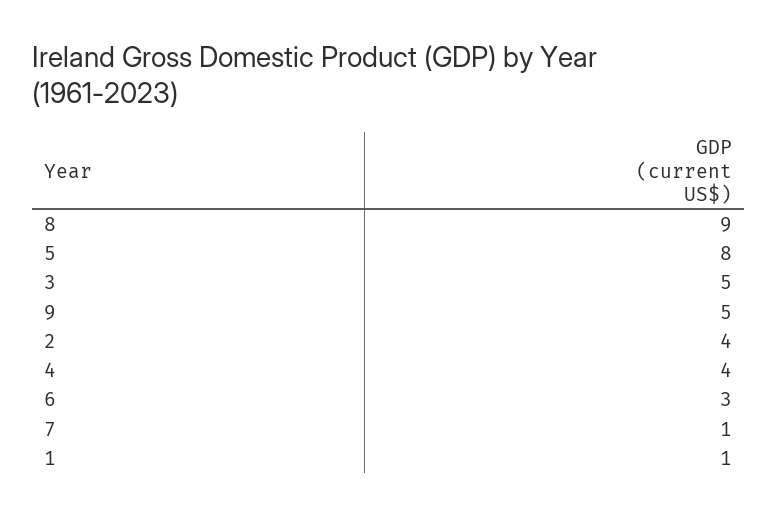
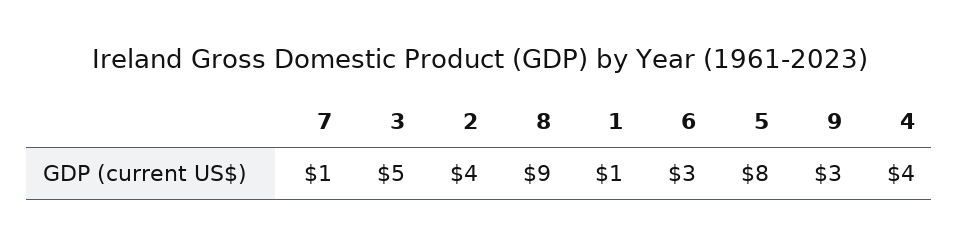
9: 5 -> 3

